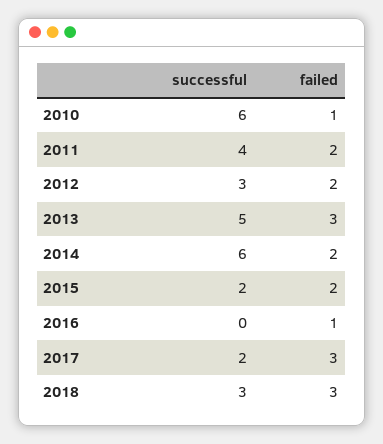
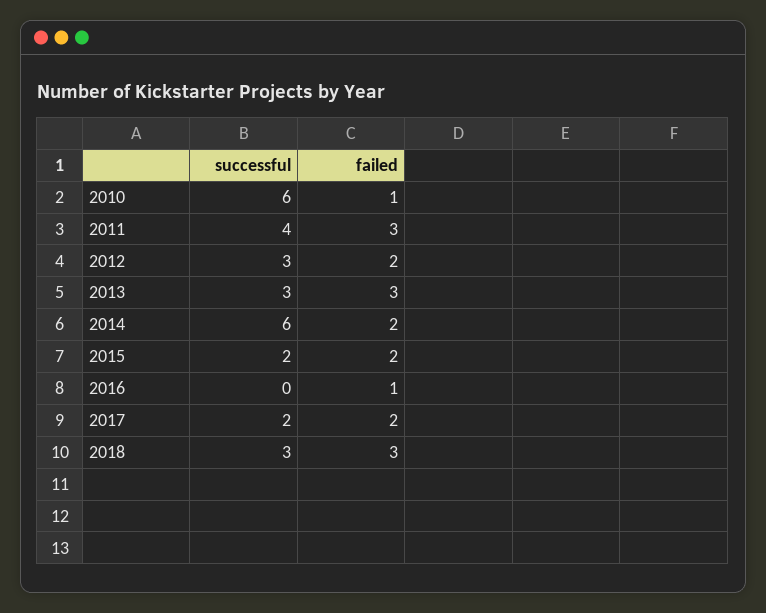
failed, 2011: 2 -> 3
successful, 2013: 5 -> 3
failed, 2017: 3 -> 2

